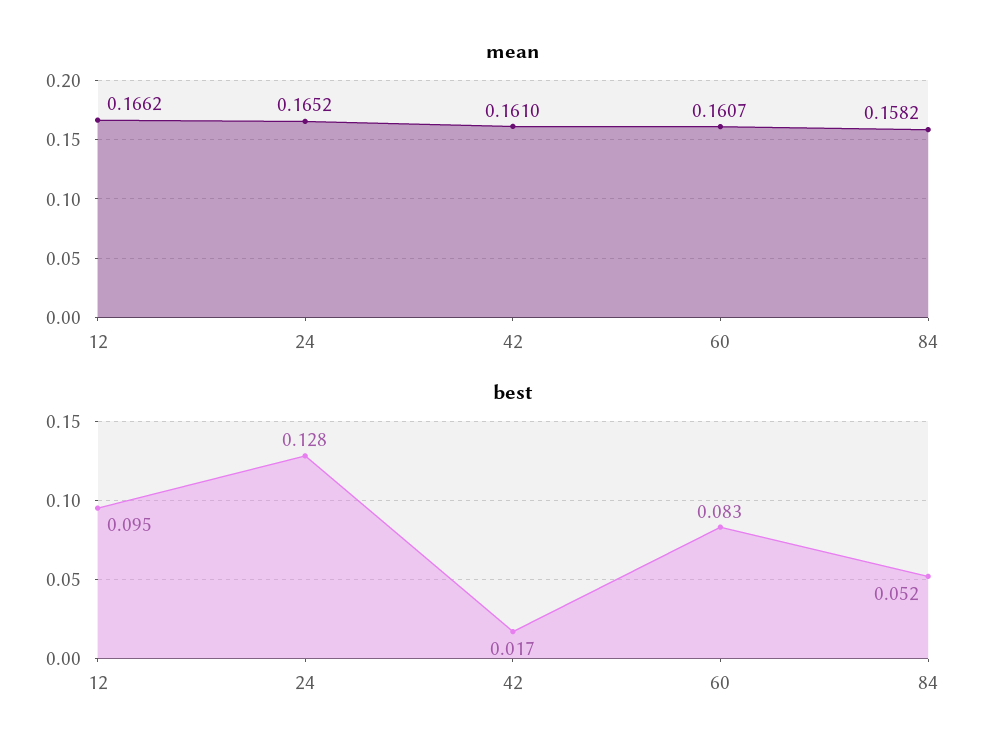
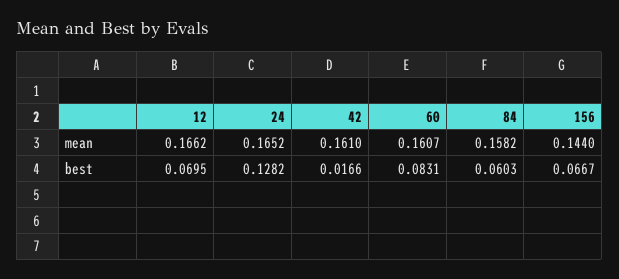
best, 12: 0.095 -> 0.0695
best, 84: 0.052 -> 0.0603
mean, 156: none -> 0.144
best, 156: none -> 0.0667

